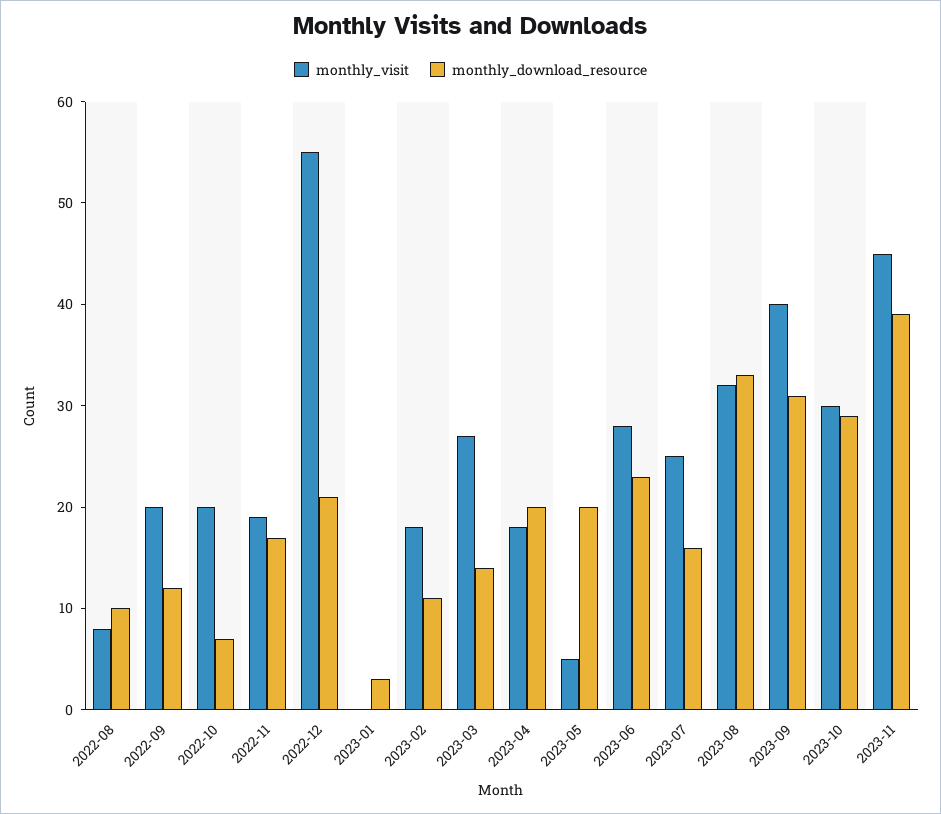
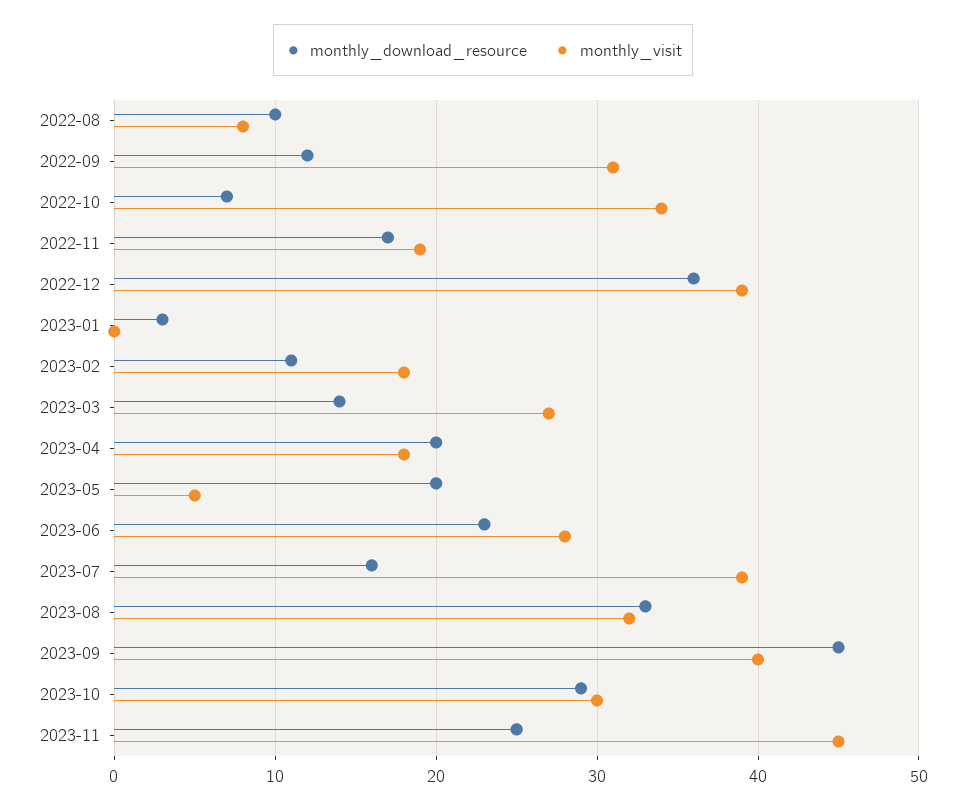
monthly_visit, 2022-09: 20 -> 31
monthly_visit, 2022-10: 20 -> 34
monthly_visit, 2022-12: 55 -> 39
monthly_download_resource, 2022-12: 21 -> 36
monthly_visit, 2023-07: 25 -> 39
monthly_download_resource, 2023-09: 31 -> 45
monthly_download_resource, 2023-11: 39 -> 25

